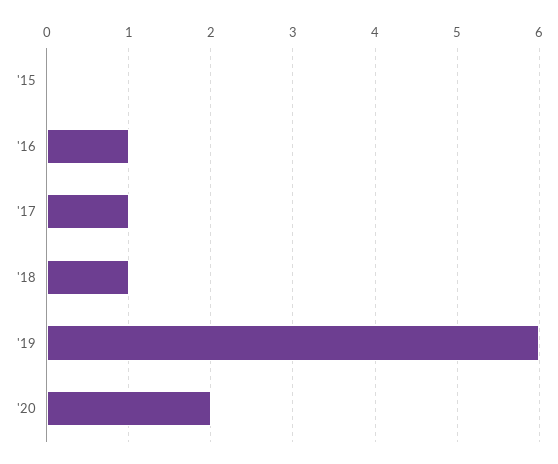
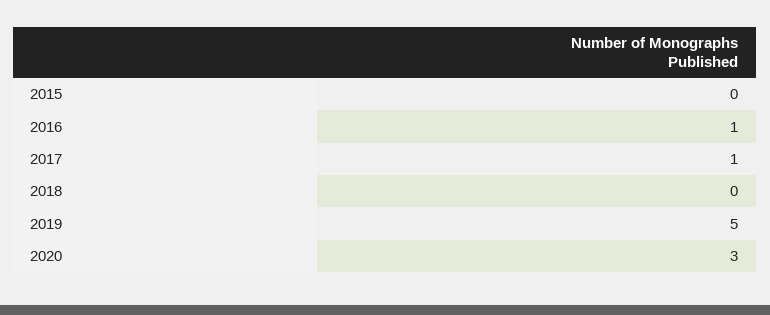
'18: 1 -> 0
'19: 6 -> 5
'20: 2 -> 3

